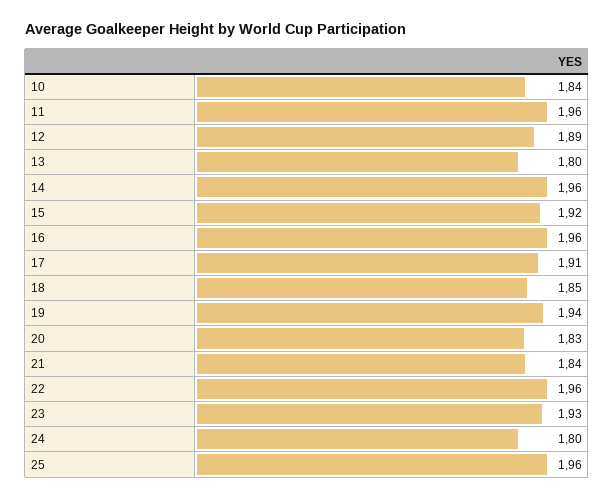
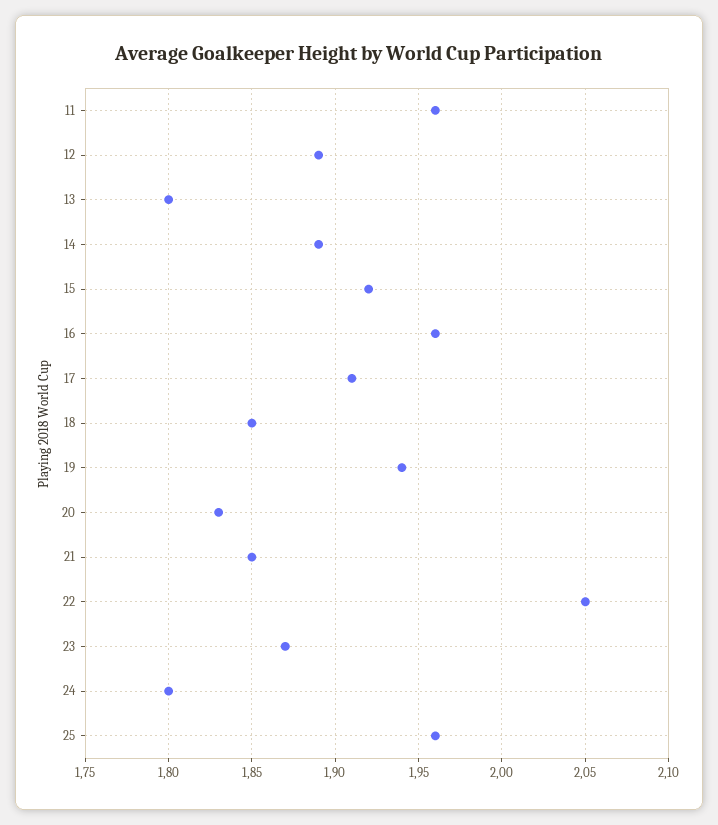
10: 1.84 -> none
14: 1.96 -> 1.89
21: 1.84 -> 1.85
22: 1.96 -> 2.05
23: 1.93 -> 1.87

